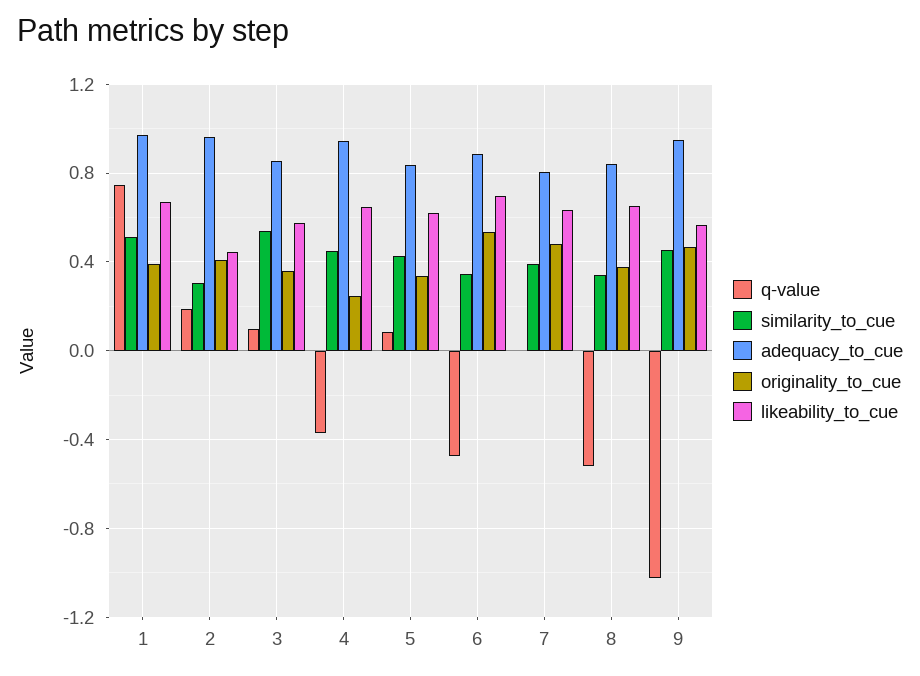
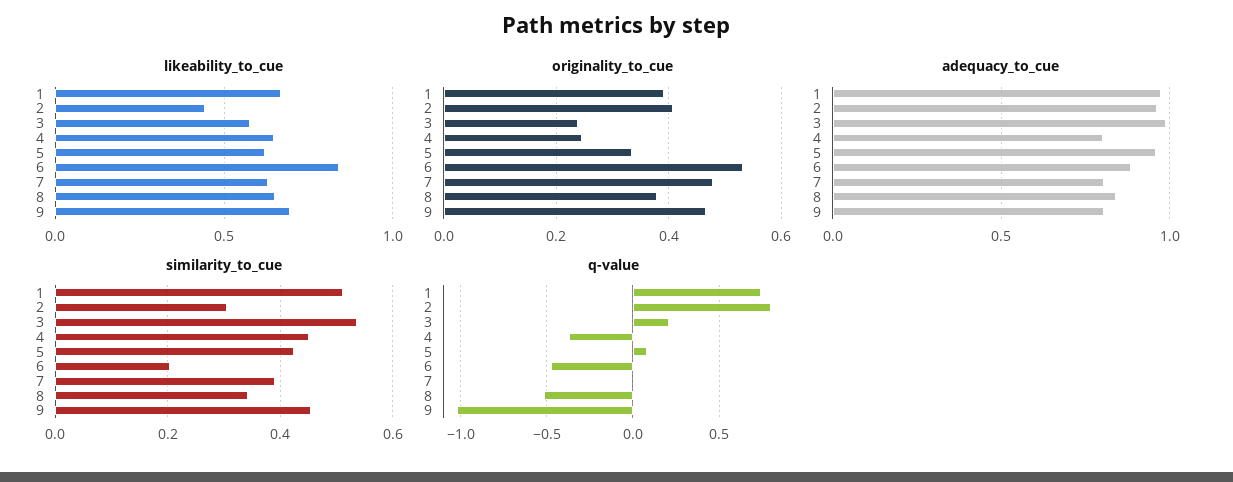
q-value, 2: 0.2 -> 0.8
q-value, 3: 0.1 -> 0.2
adequacy_to_cue, 3: 0.85 -> 1
originality_to_cue, 3: 0.35 -> 0.24
adequacy_to_cue, 4: 0.95 -> 0.8
adequacy_to_cue, 5: 0.85 -> 0.95
similarity_to_cue, 6: 0.35 -> 0.2
likeability_to_cue, 6: 0.7 -> 0.85
adequacy_to_cue, 9: 0.95 -> 0.8
likeability_to_cue, 9: 0.55 -> 0.7

